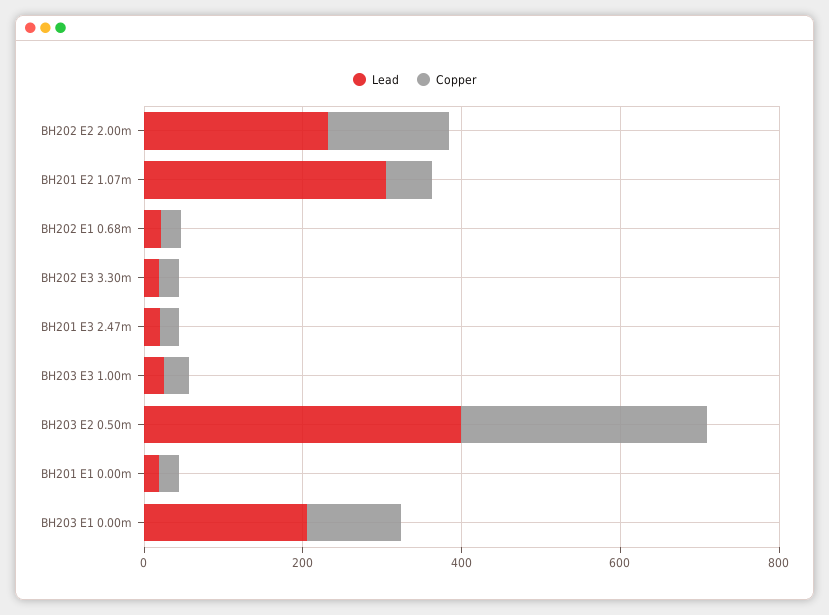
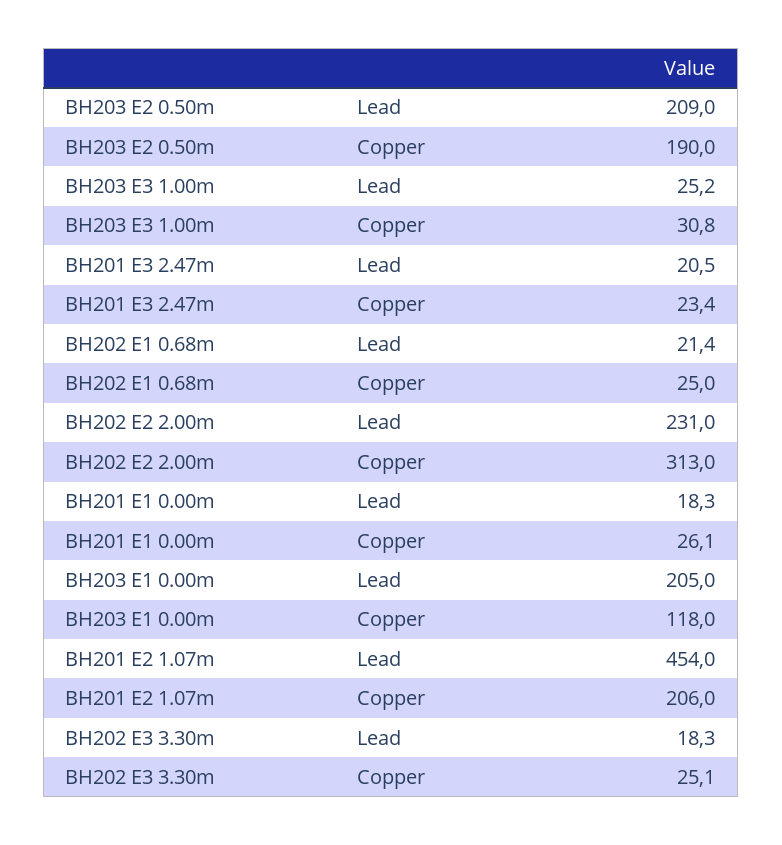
Copper, BH202 E2 2.00m: 150 -> 313
Lead, BH201 E2 1.07m: 300 -> 454
Copper, BH201 E2 1.07m: 50 -> 206
Lead, BH203 E2 0.50m: 400 -> 209
Copper, BH203 E2 0.50m: 300 -> 190

